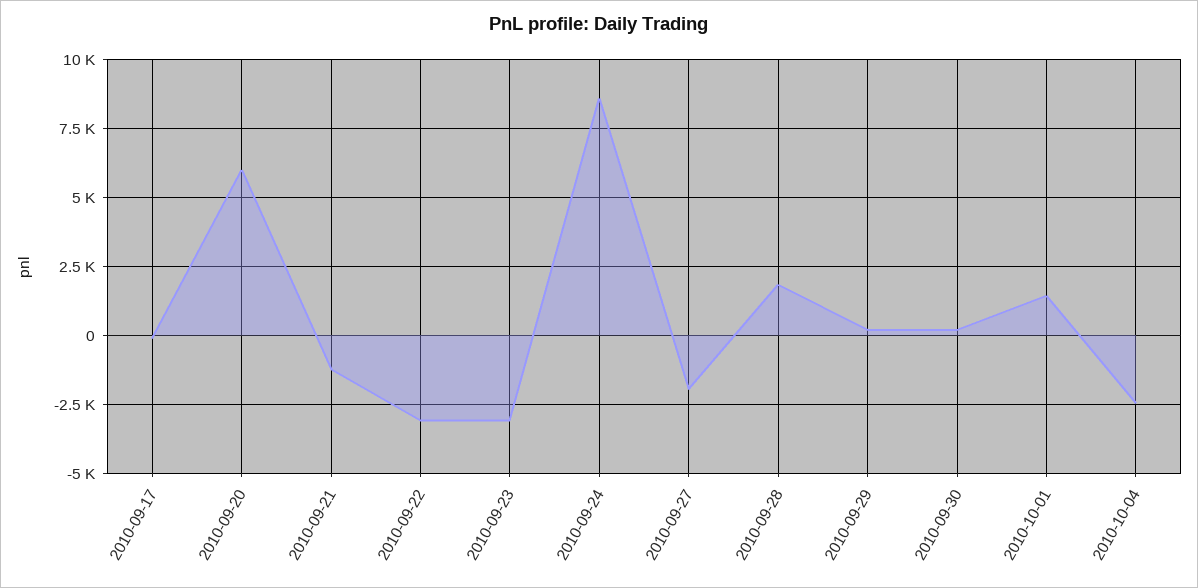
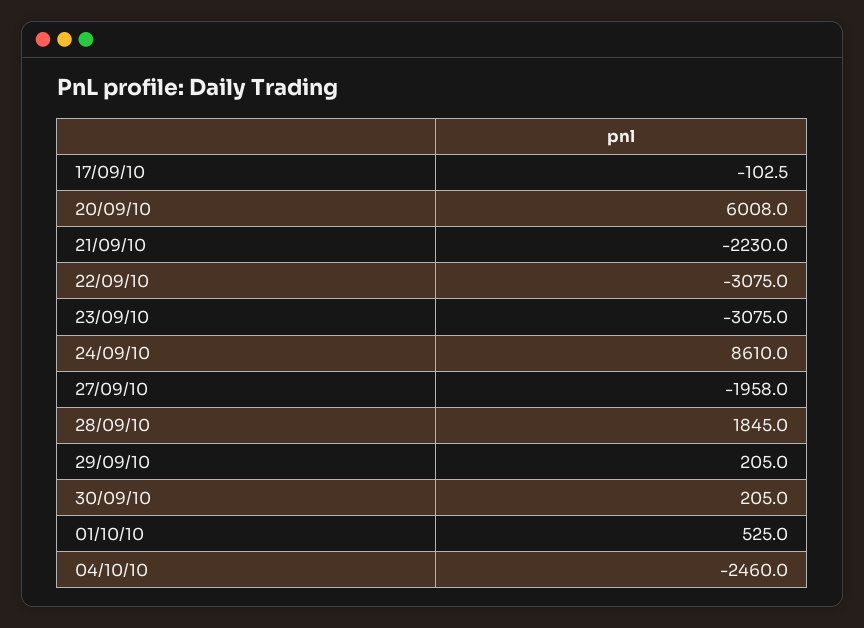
2010-09-21: -1250 -> -2230
2010-10-01: 1500 -> 525

